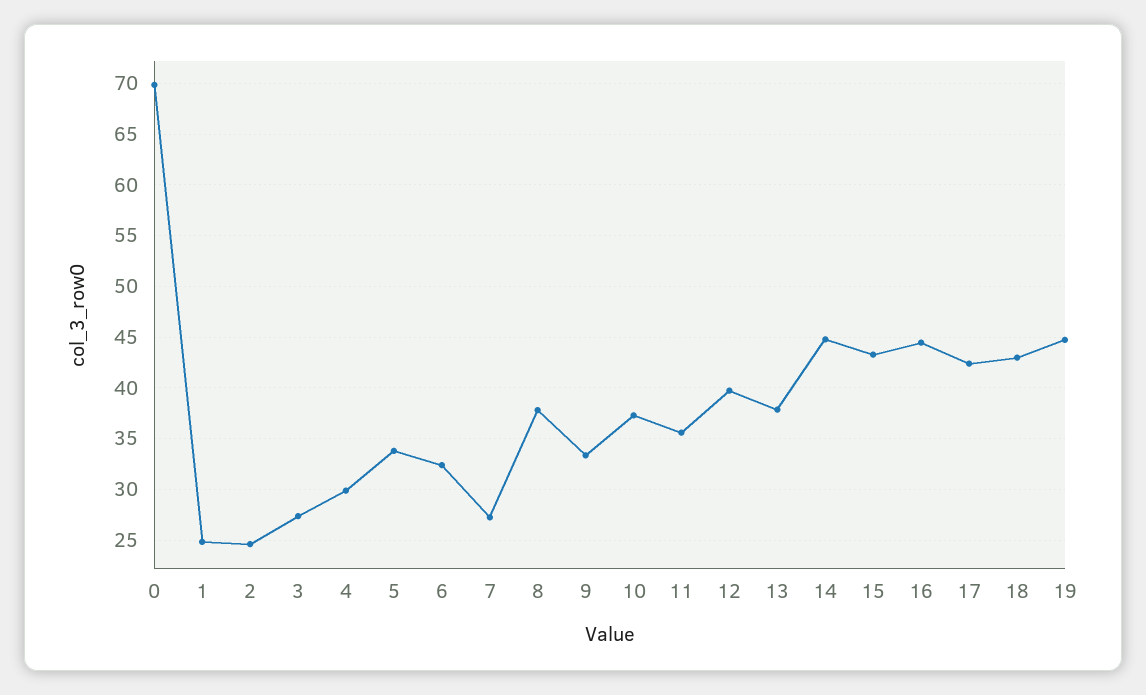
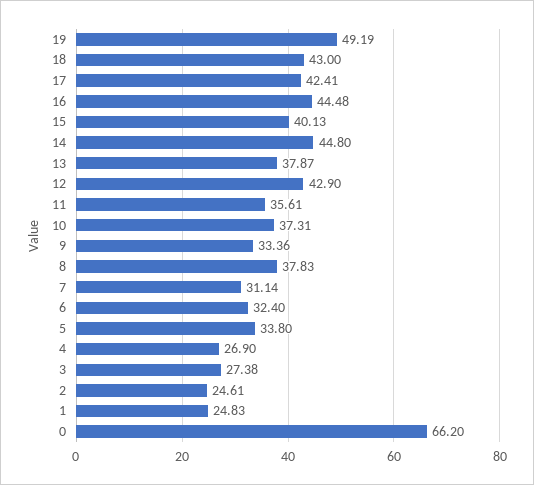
0: 70 -> 66.2
4: 30 -> 26.9
7: 27 -> 31.14
12: 40 -> 42.9
15: 43 -> 40.13
19: 45 -> 49.19

